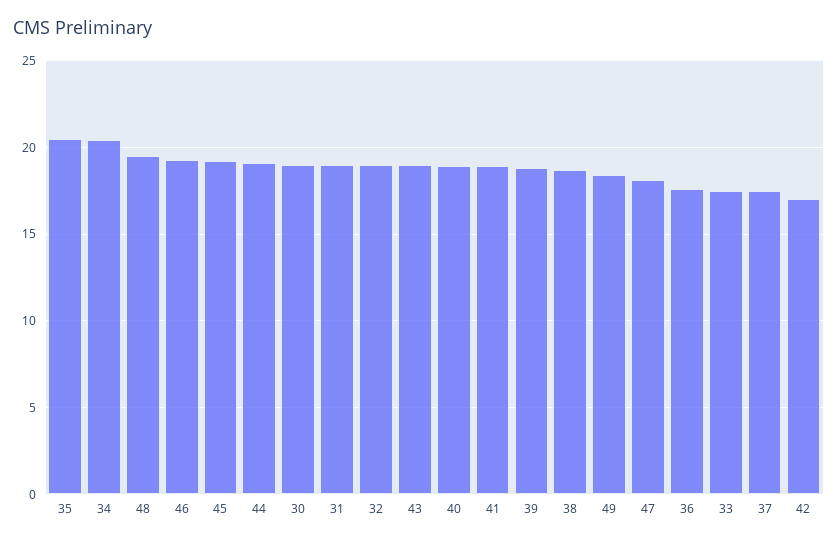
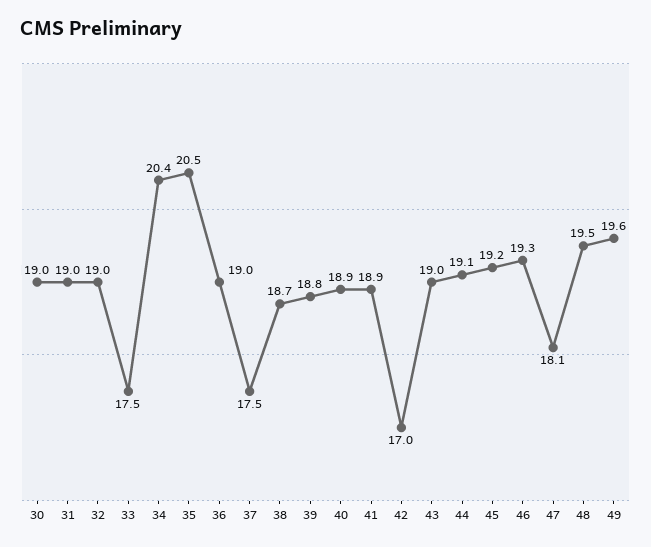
49: 18.5 -> 19.6
36: 17.5 -> 19

